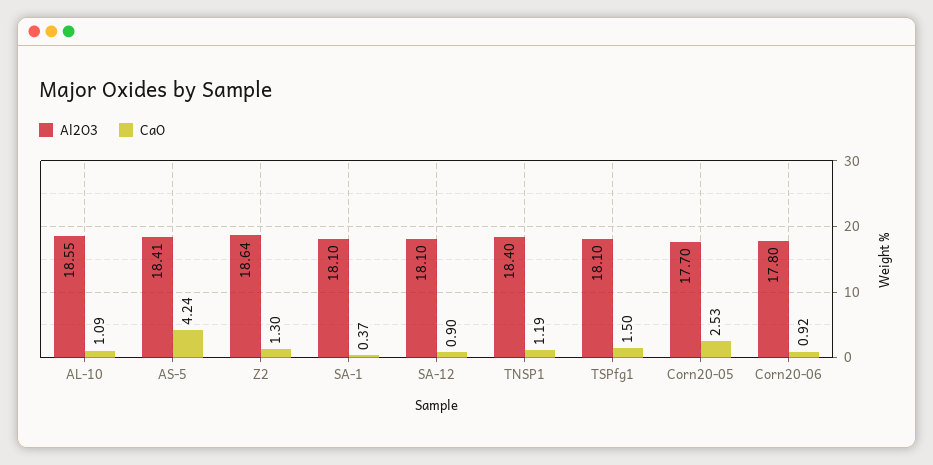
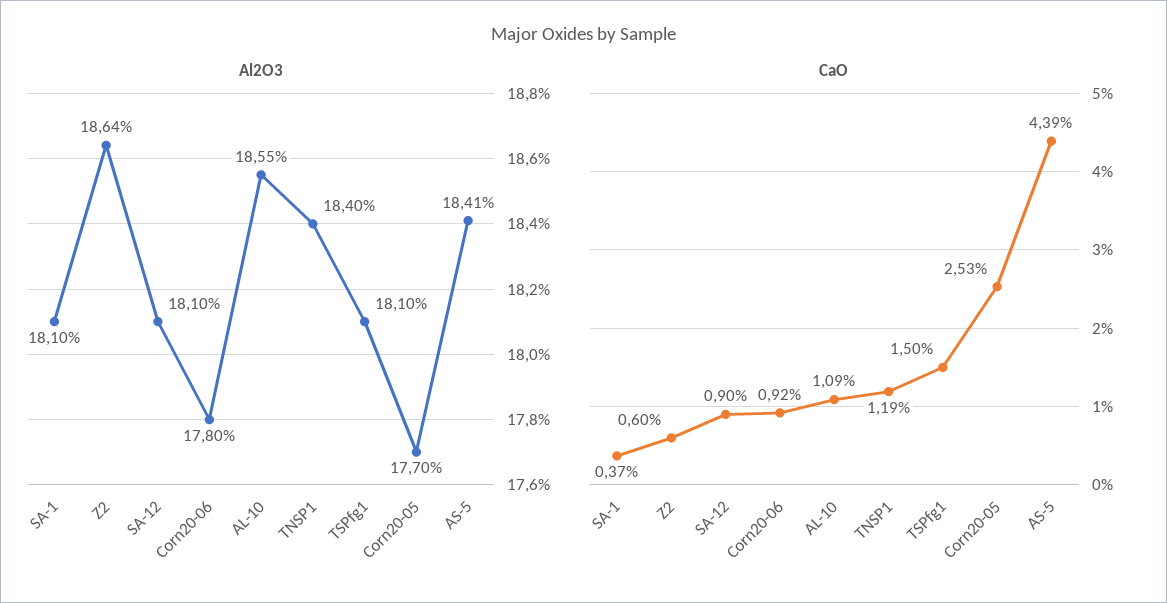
CaO, AS-5: 4.24 -> 4.39
CaO, Z2: 1.3 -> 0.6

